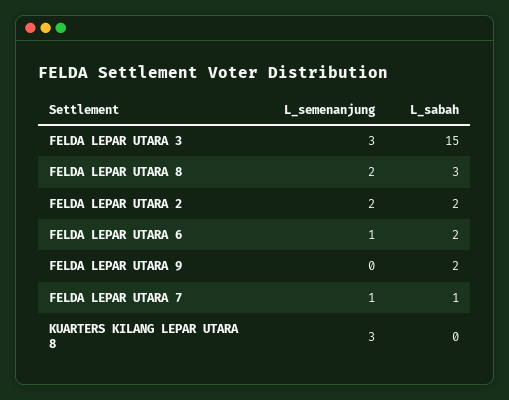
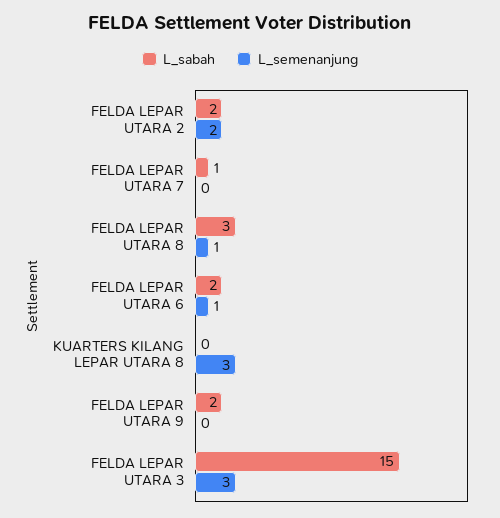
L_semenanjung, FELDA LEPAR UTARA 8: 2 -> 1
L_semenanjung, FELDA LEPAR UTARA 7: 1 -> 0

